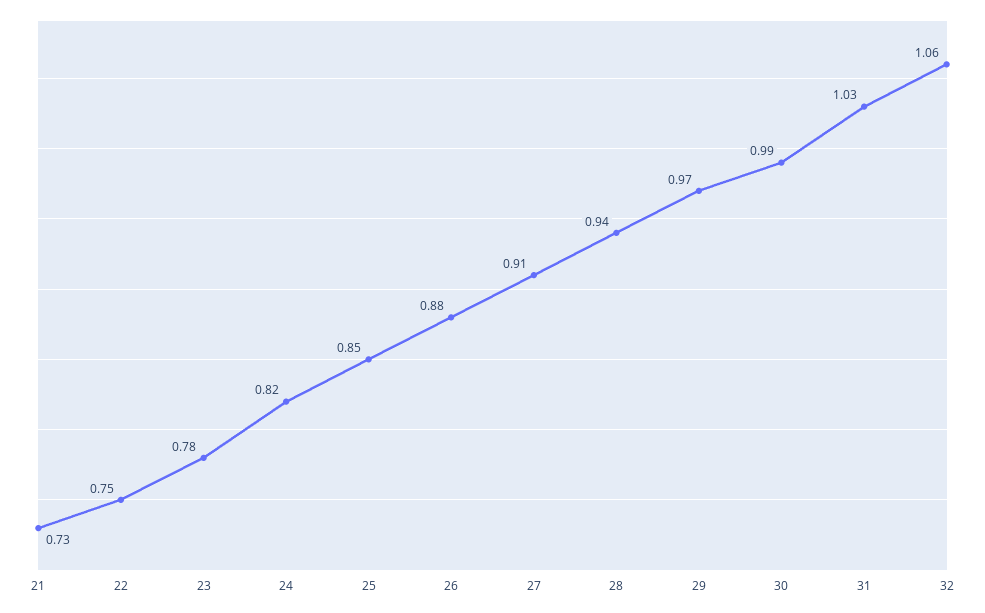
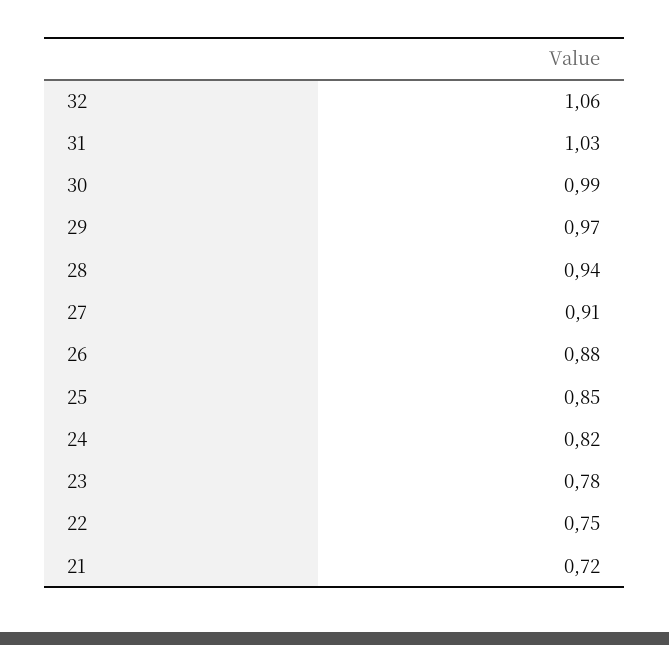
21: 0.73 -> 0.72

